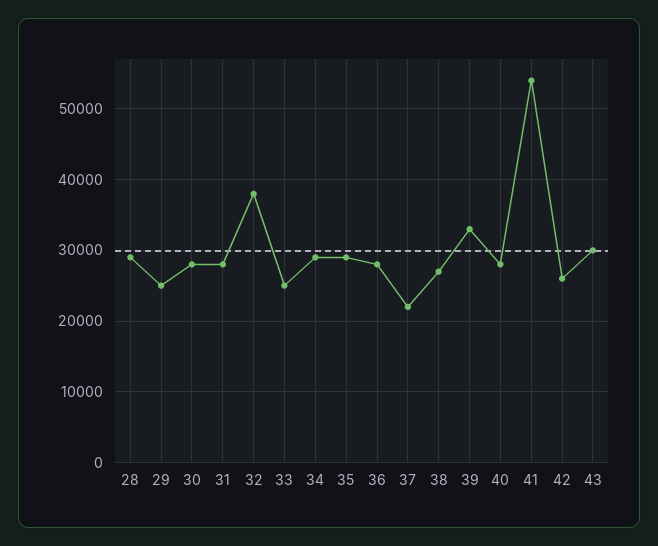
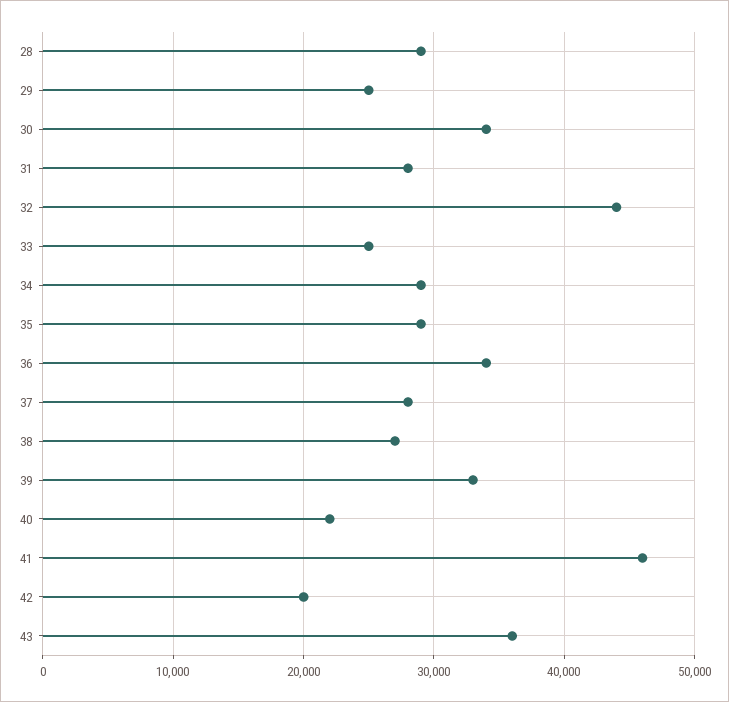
30: 28000 -> 34000
32: 38000 -> 44000
36: 28000 -> 34000
37: 22000 -> 28000
40: 28000 -> 22000
41: 54000 -> 46000
42: 26000 -> 20000
43: 30000 -> 36000

